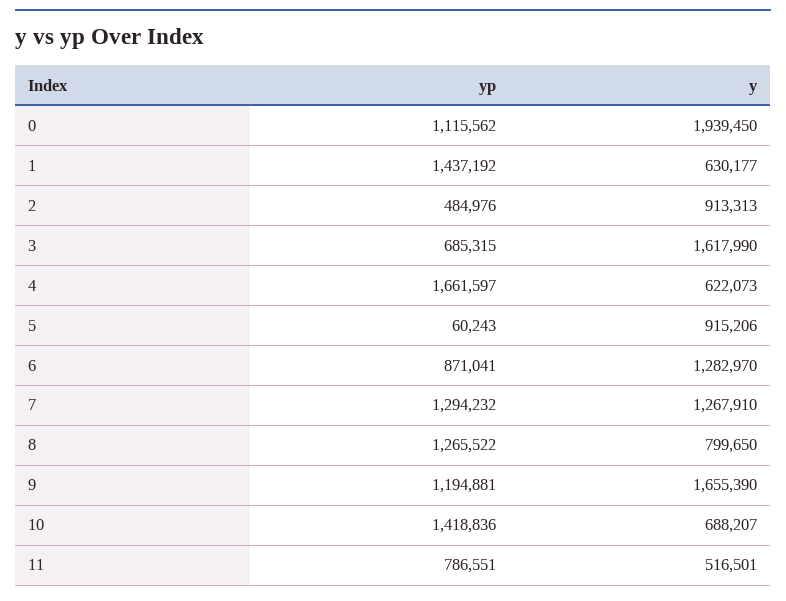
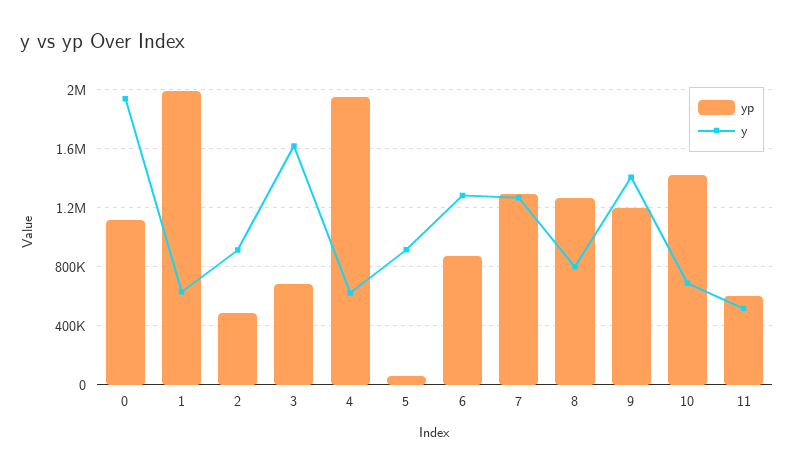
yp, 1: 1437192 -> 2000000
yp, 4: 1661597 -> 1950000
y, 9: 1655390 -> 1400000
yp, 11: 786551 -> 600000

